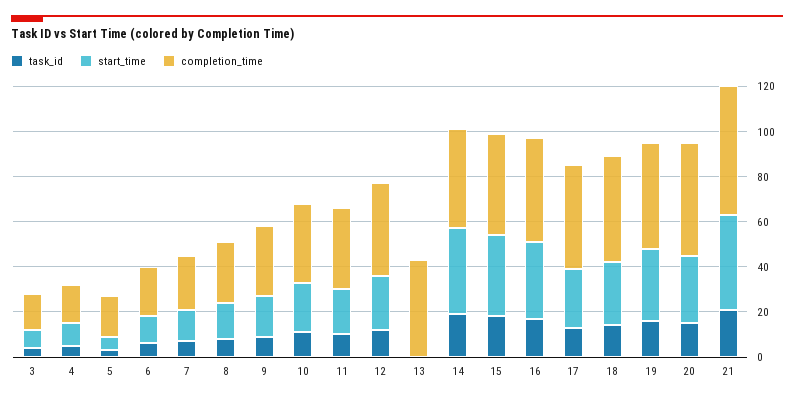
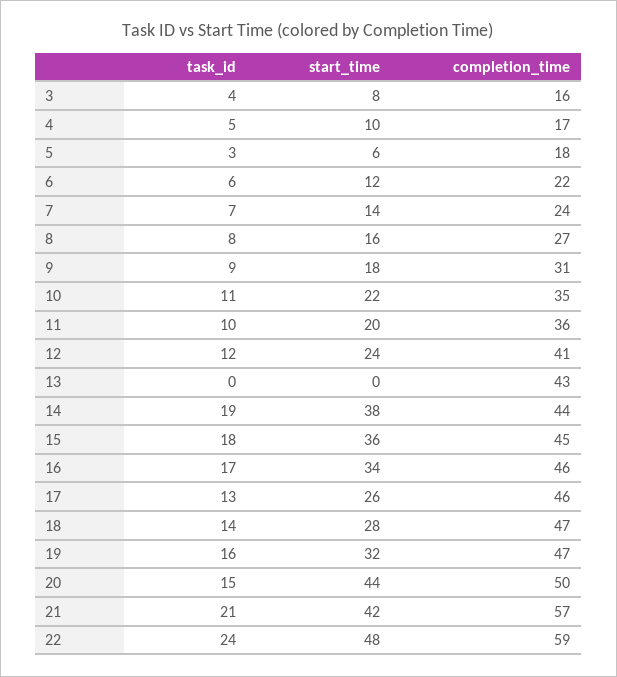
start_time, 20: 30 -> 44
task_id, 22: none -> 24
start_time, 22: none -> 48
completion_time, 22: none -> 59

